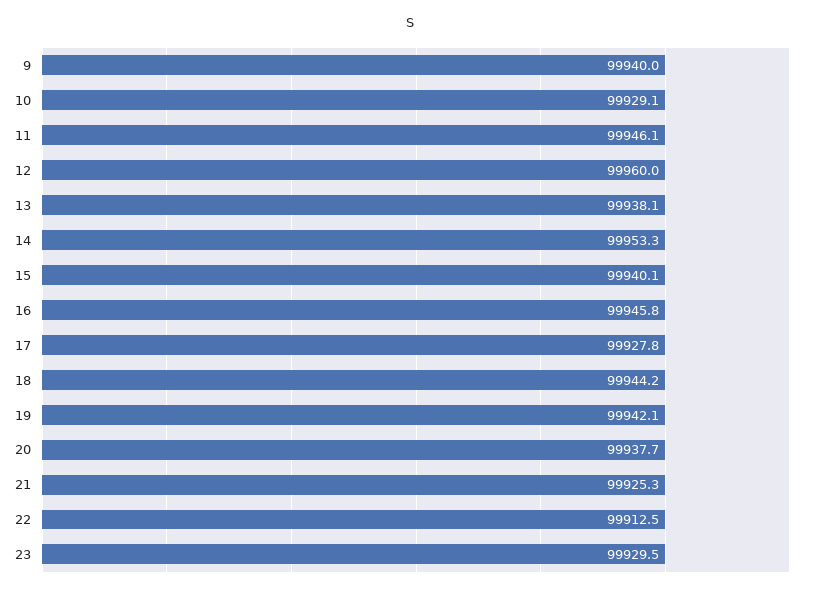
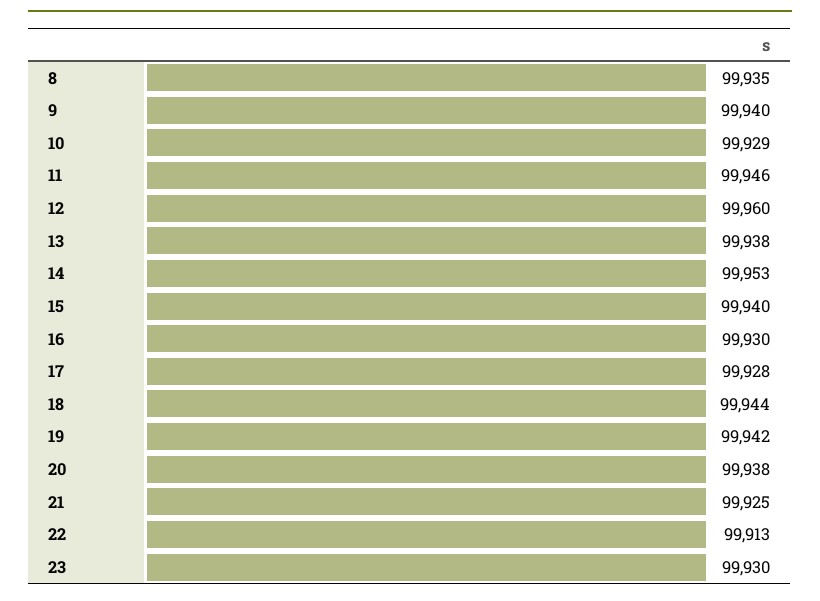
16: 99945.8 -> 99930
8: none -> 99935

